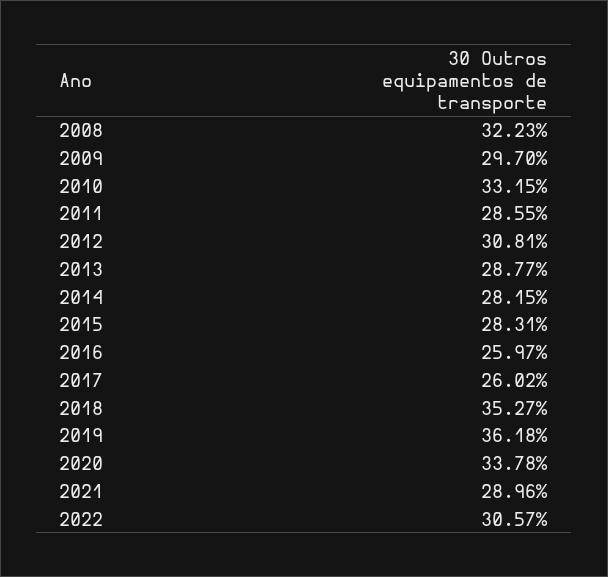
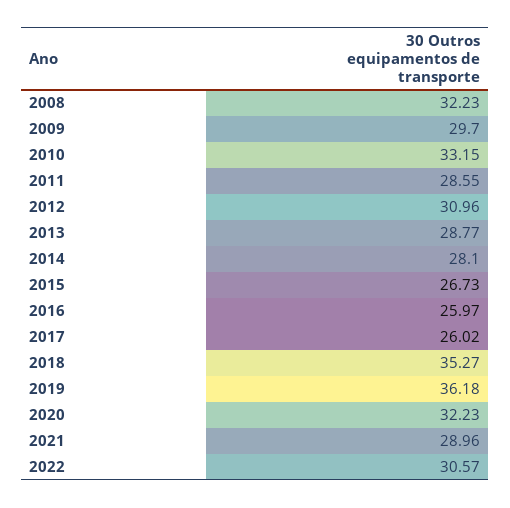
2012: 30.81 -> 30.96
2014: 28.15 -> 28.1
2015: 28.31 -> 26.73
2020: 33.78 -> 32.23

